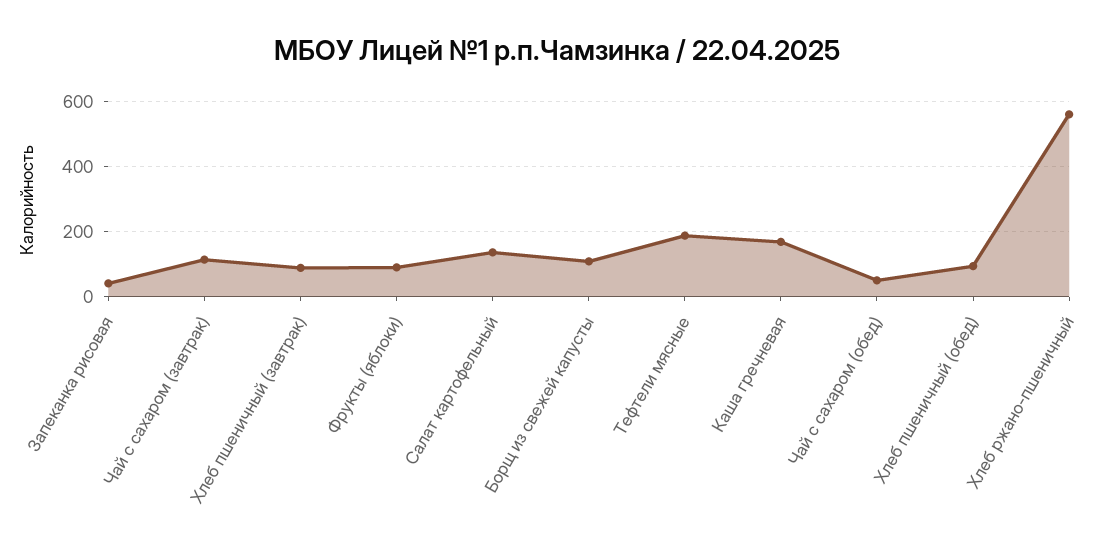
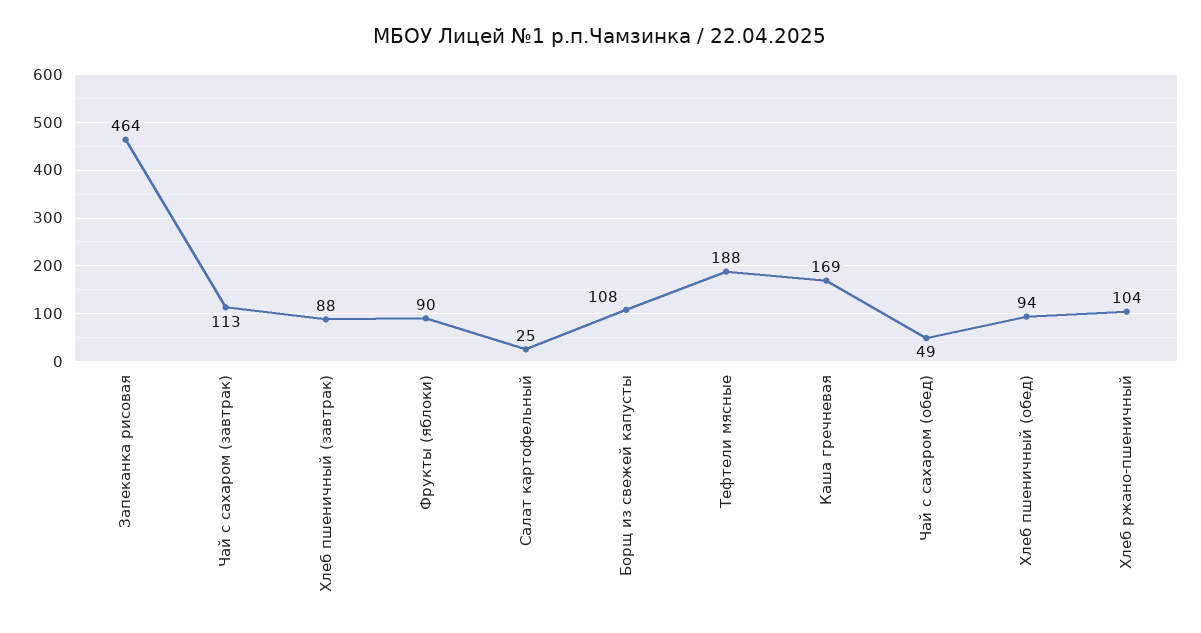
Запеканка рисовая: 40 -> 464
Салат картофельный: 140 -> 25
Хлеб ржано-пшеничный: 560 -> 104

